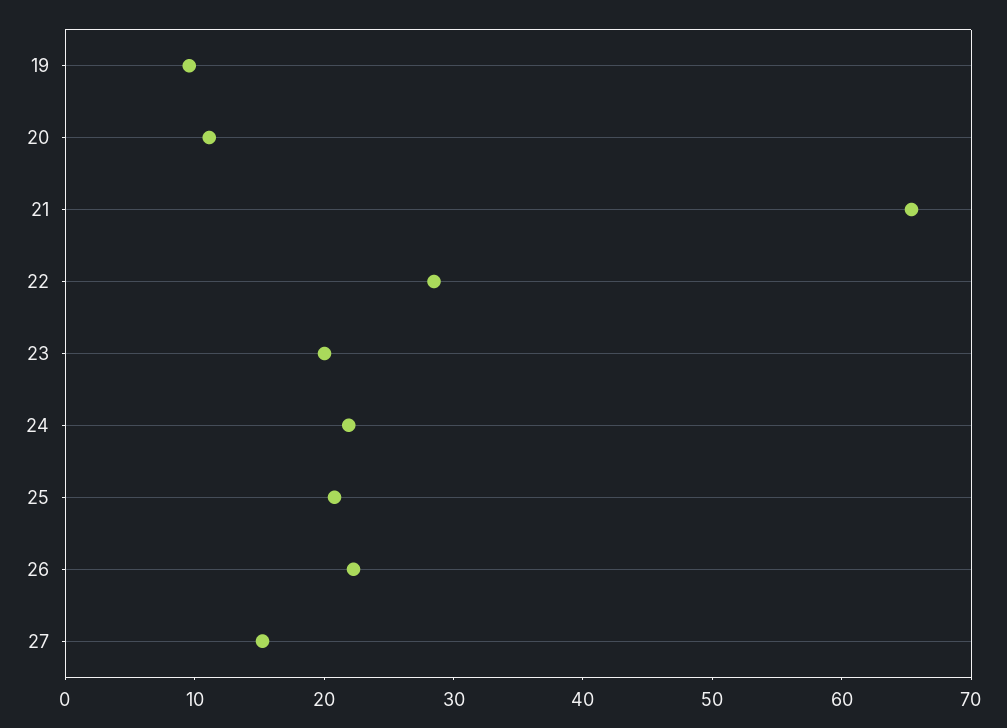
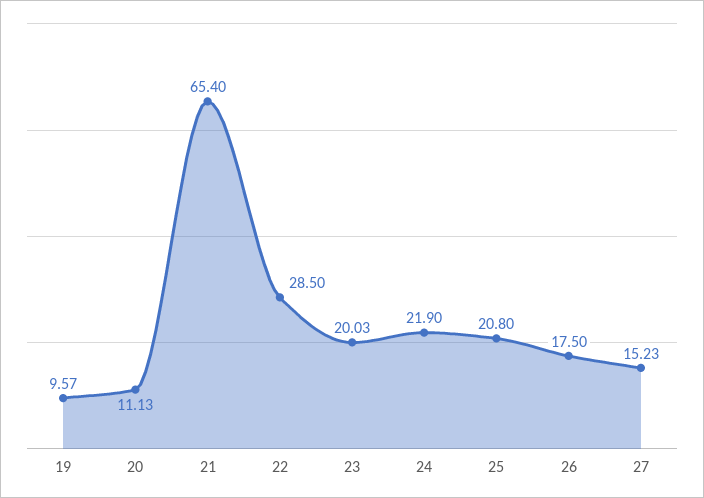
26: 22 -> 17.5

